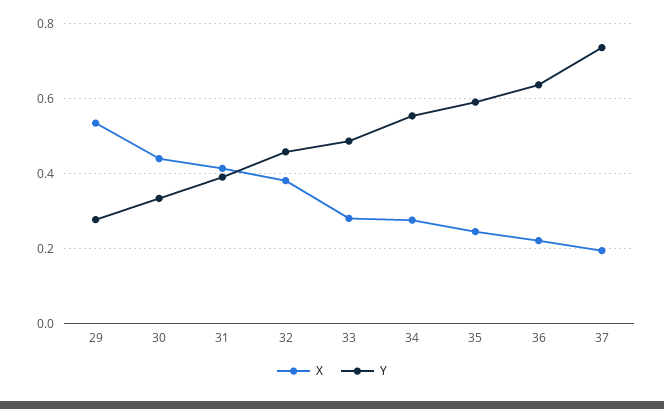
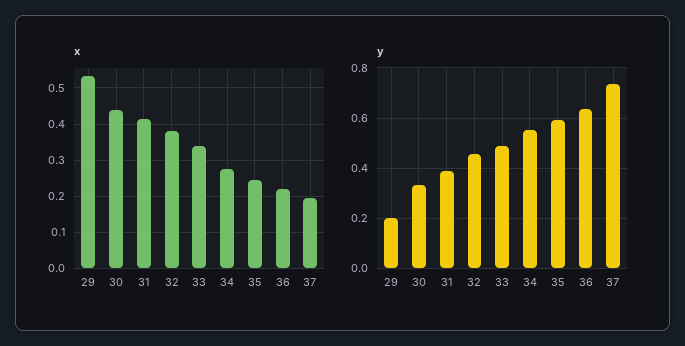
Y, 29: 0.28 -> 0.2
X, 33: 0.28 -> 0.34

